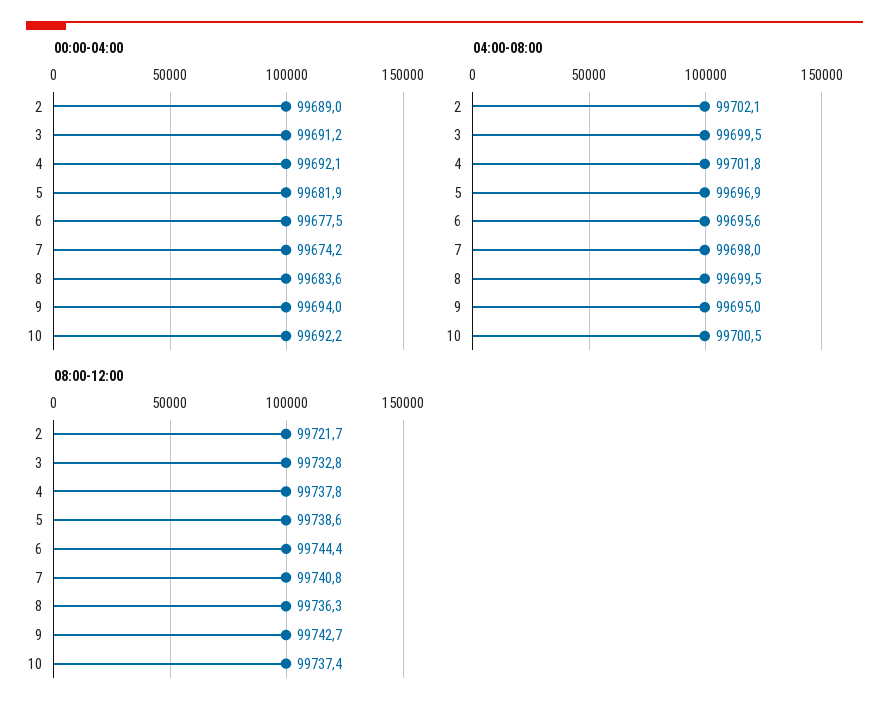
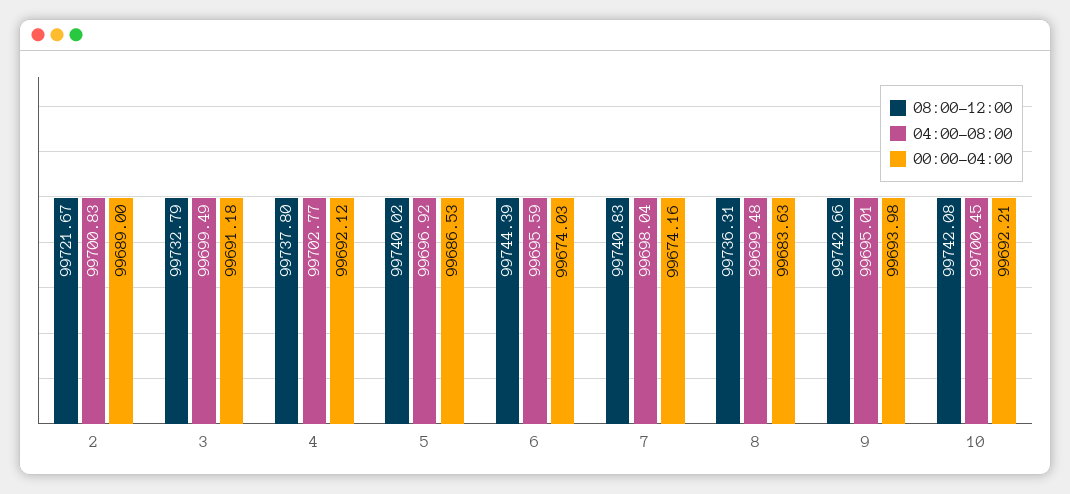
00:00-04:00, 5: 99681.9 -> 99686.53
00:00-04:00, 6: 99677.5 -> 99674.03
04:00-08:00, 2: 99702.1 -> 99700.83
04:00-08:00, 4: 99701.8 -> 99702.77
08:00-12:00, 5: 99738.6 -> 99740.02
08:00-12:00, 10: 99737.4 -> 99742.08

